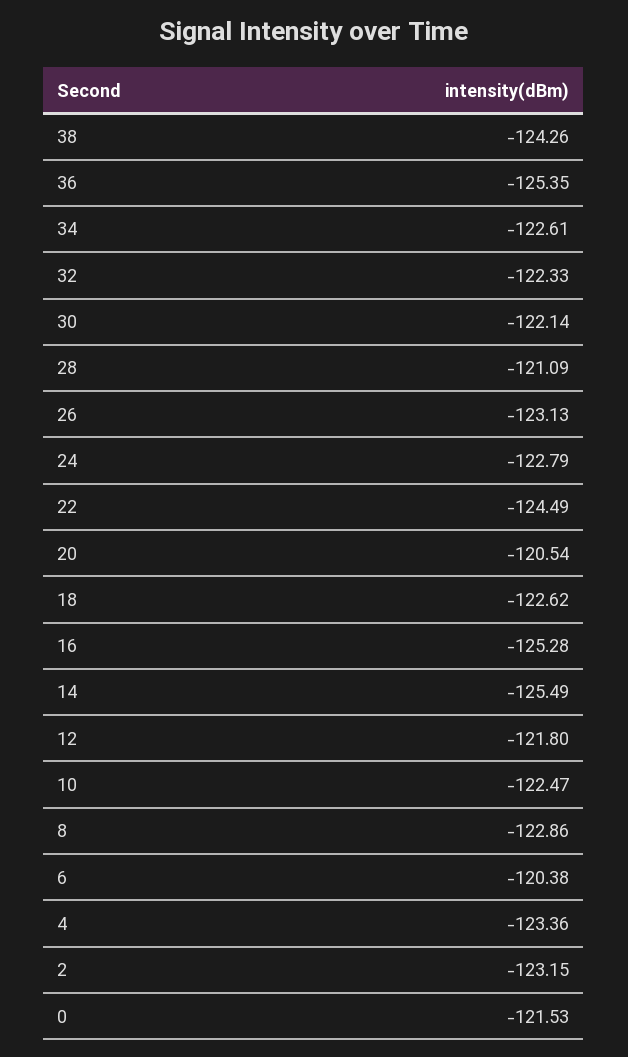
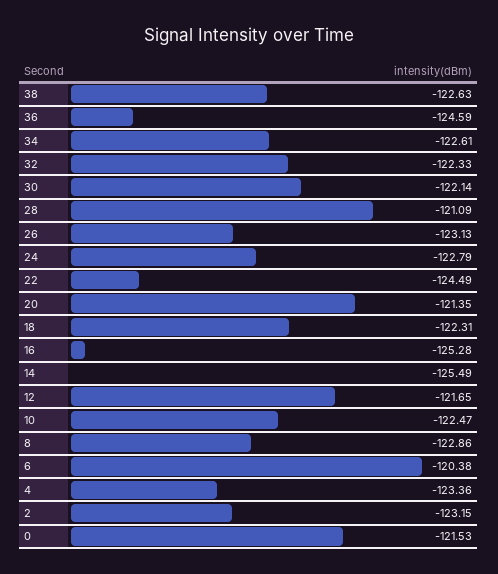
38: -124.26 -> -122.63
36: -125.35 -> -124.59
20: -120.54 -> -121.35
18: -122.62 -> -122.31
12: -121.8 -> -121.65

